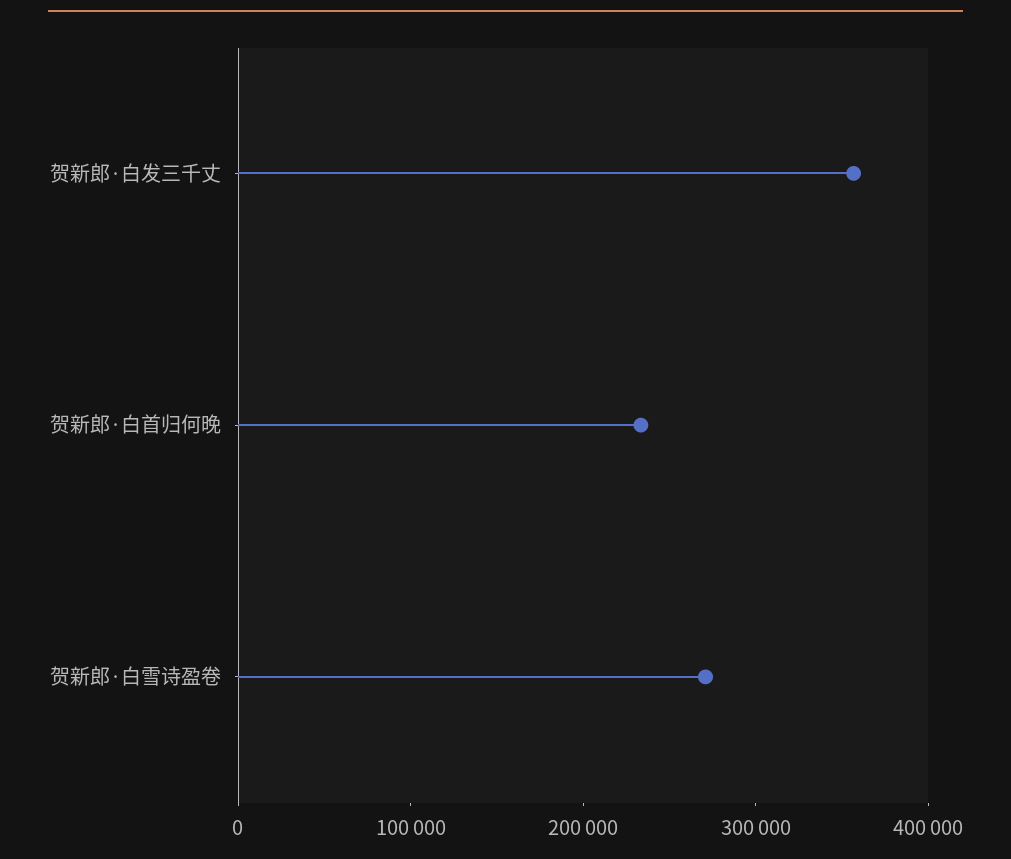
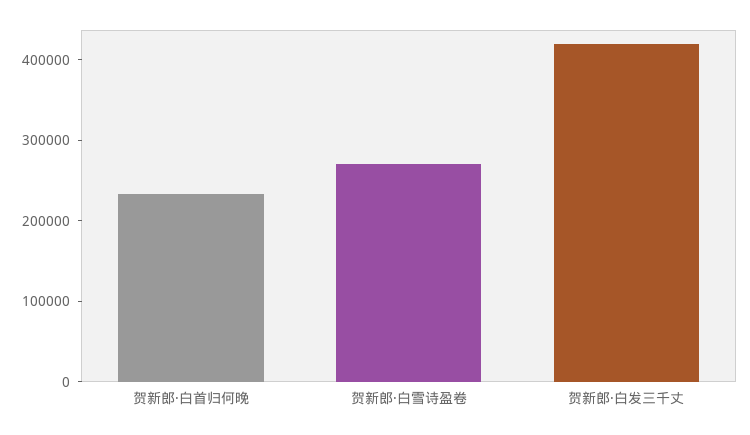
贺新郎·白发三千丈: 360000 -> 420000

